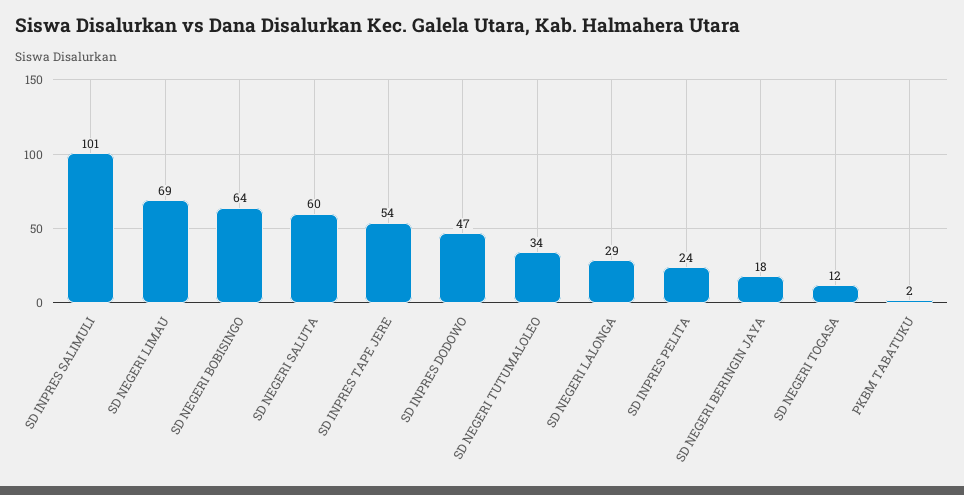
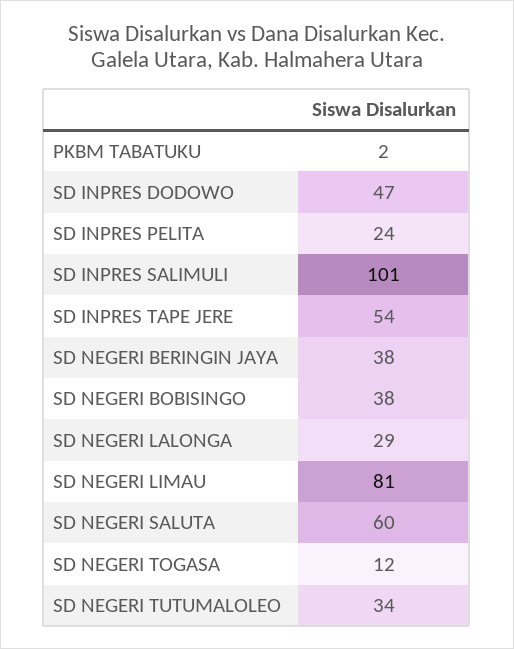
SD NEGERI LIMAU: 69 -> 81
SD NEGERI BOBISINGO: 64 -> 38
SD NEGERI BERINGIN JAYA: 18 -> 38

